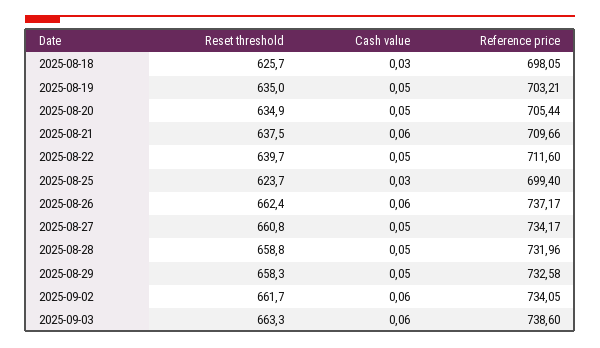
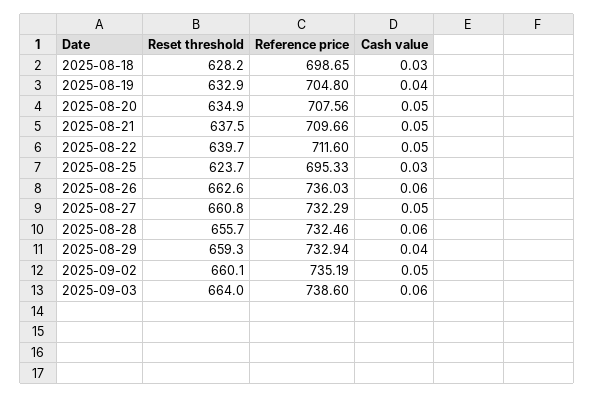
Reset threshold, 2025-08-18: 625.7 -> 628.2
Reference price, 2025-08-18: 698.05 -> 698.65
Reset threshold, 2025-08-19: 635 -> 632.9
Cash value, 2025-08-19: 0.05 -> 0.04
Reference price, 2025-08-19: 703.21 -> 704.8
Reference price, 2025-08-20: 705.44 -> 707.56
Cash value, 2025-08-21: 0.06 -> 0.05
Reference price, 2025-08-25: 699.4 -> 695.33
Reset threshold, 2025-08-26: 662.4 -> 662.6
Reference price, 2025-08-26: 737.17 -> 736.03
Reference price, 2025-08-27: 734.17 -> 732.29
Reset threshold, 2025-08-28: 658.8 -> 655.7
Cash value, 2025-08-28: 0.05 -> 0.06
Reference price, 2025-08-28: 731.96 -> 732.46
Reset threshold, 2025-08-29: 658.3 -> 659.3
Cash value, 2025-08-29: 0.05 -> 0.04
Reference price, 2025-08-29: 732.58 -> 732.94
Reset threshold, 2025-09-02: 661.7 -> 660.1
Cash value, 2025-09-02: 0.06 -> 0.05
Reference price, 2025-09-02: 734.05 -> 735.19
Reset threshold, 2025-09-03: 663.3 -> 664

